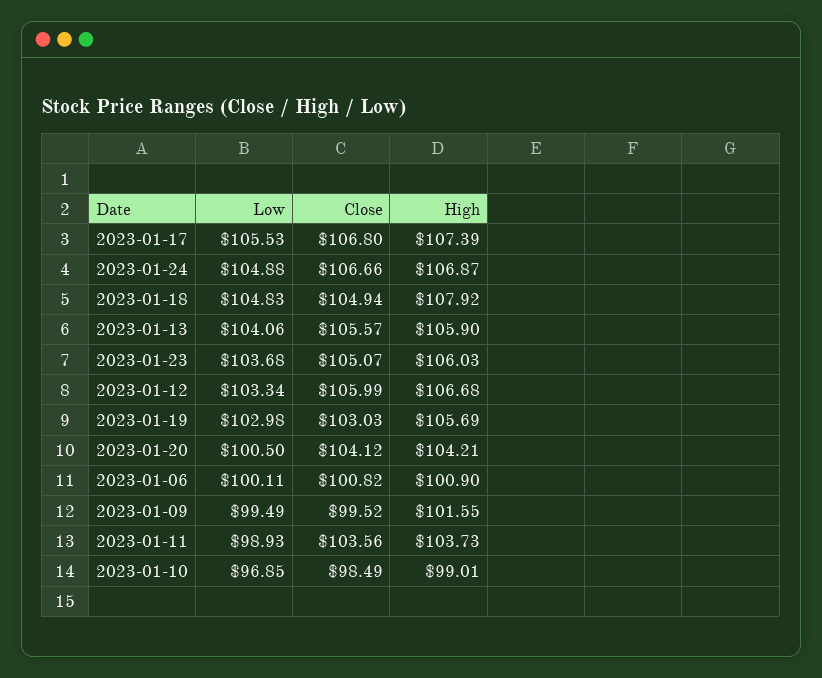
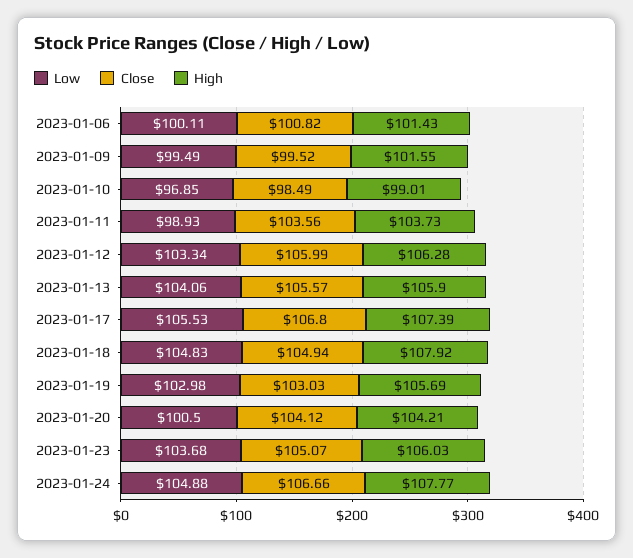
High, 2023-01-24: 106.87 -> 107.77
High, 2023-01-12: 106.68 -> 106.28
High, 2023-01-06: 100.9 -> 101.43

